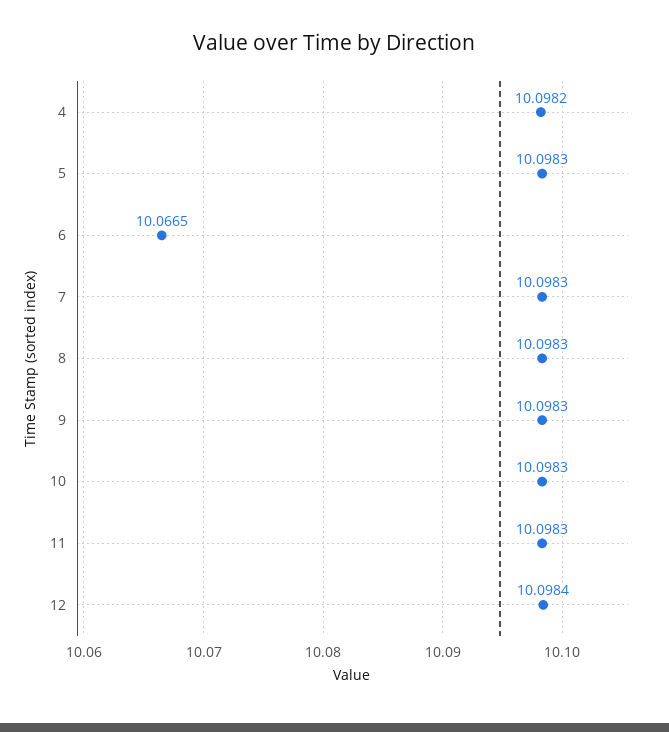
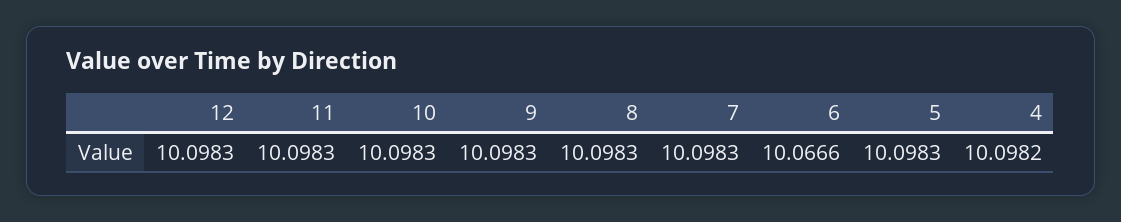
6: 10.0665 -> 10.0666
12: 10.0984 -> 10.0983

